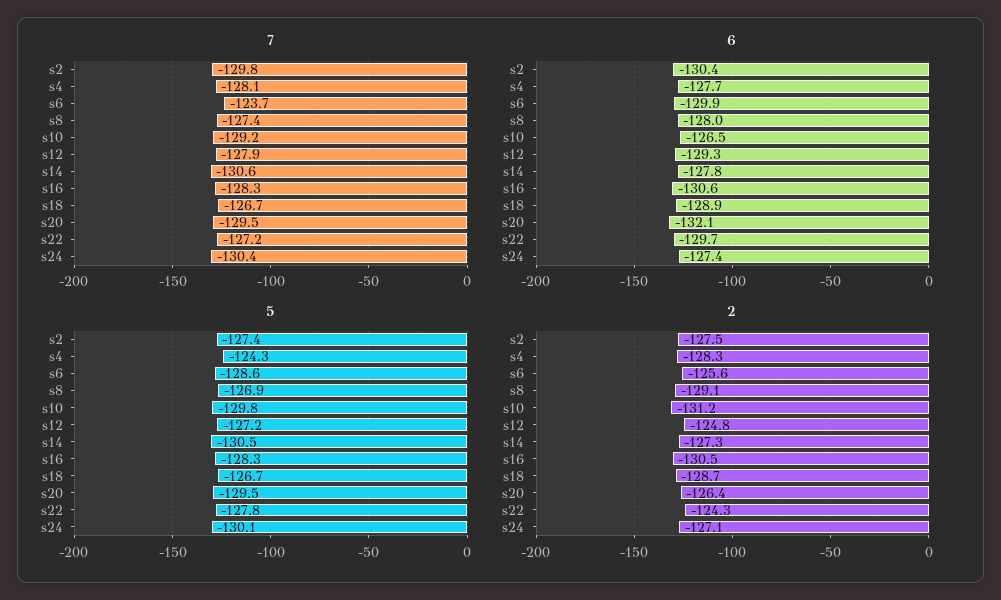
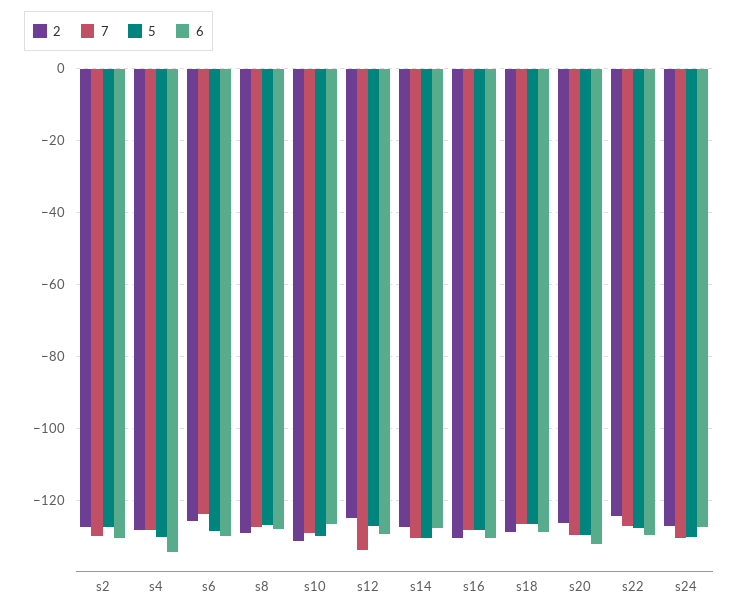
7, s12: -127.9 -> -134
6, s4: -127.7 -> -134
5, s4: -124.3 -> -130

